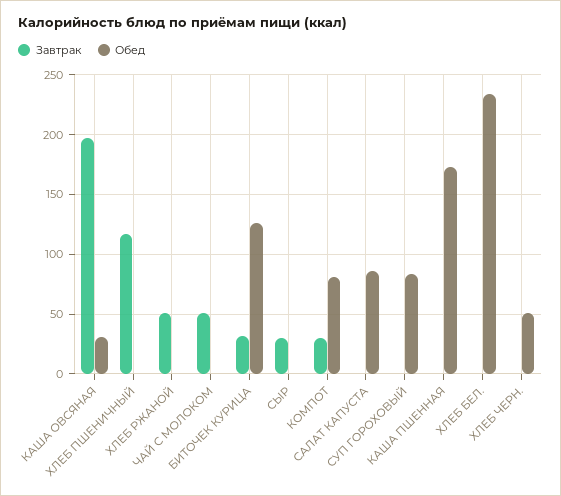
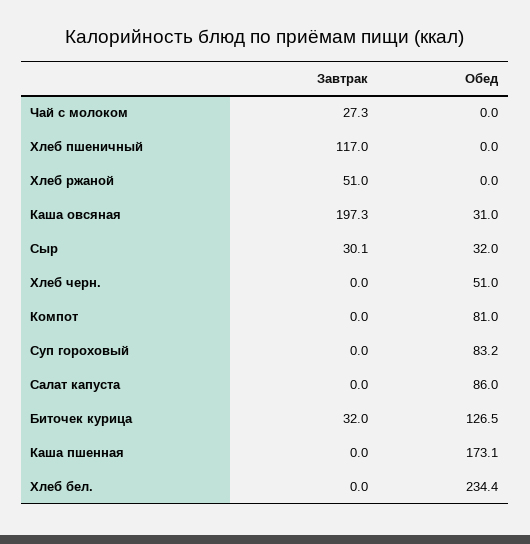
Завтрак, ЧАЙ С МОЛОКОМ: 50 -> 27.3
Обед, СЫР: 0 -> 32
Завтрак, КОМПОТ: 30 -> 0

